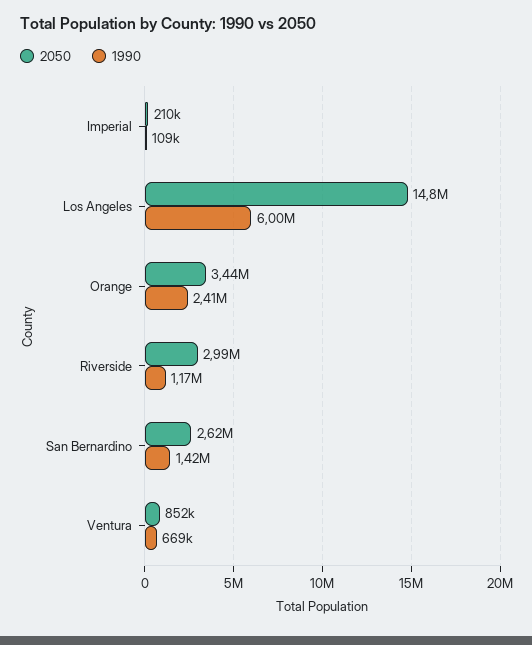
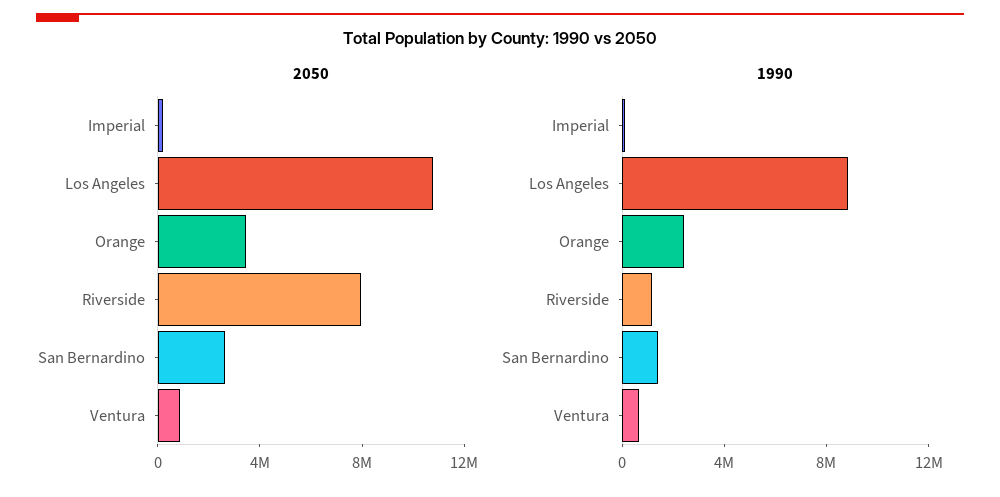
2050, Los Angeles: 14800000 -> 11000000
1990, Los Angeles: 6000000 -> 9000000
2050, Riverside: 2990000 -> 8000000

